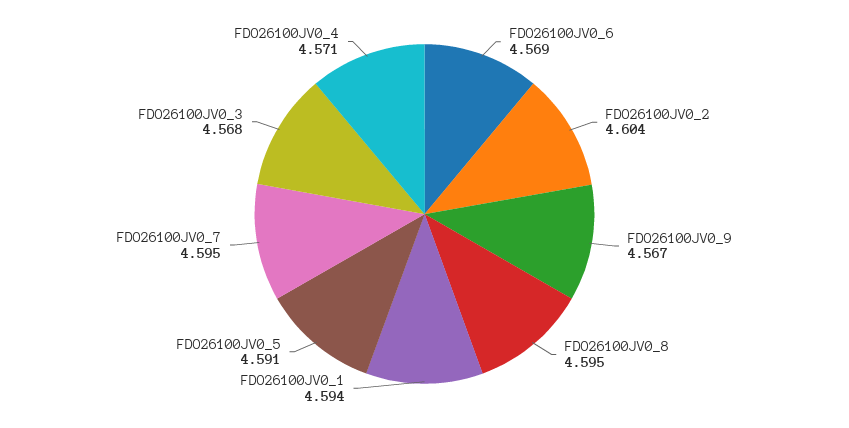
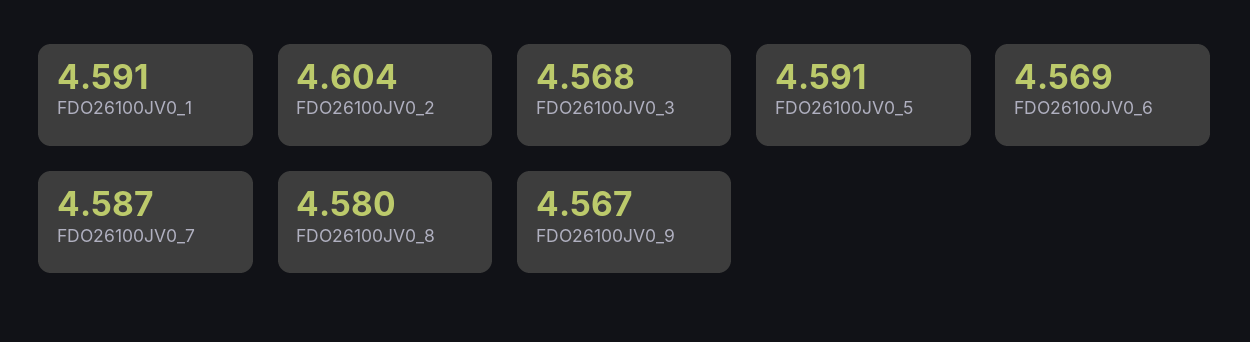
FDO26100JV0_8: 4.595 -> 4.58
FDO26100JV0_1: 4.594 -> 4.591
FDO26100JV0_7: 4.595 -> 4.587
FDO26100JV0_4: 4.571 -> none

